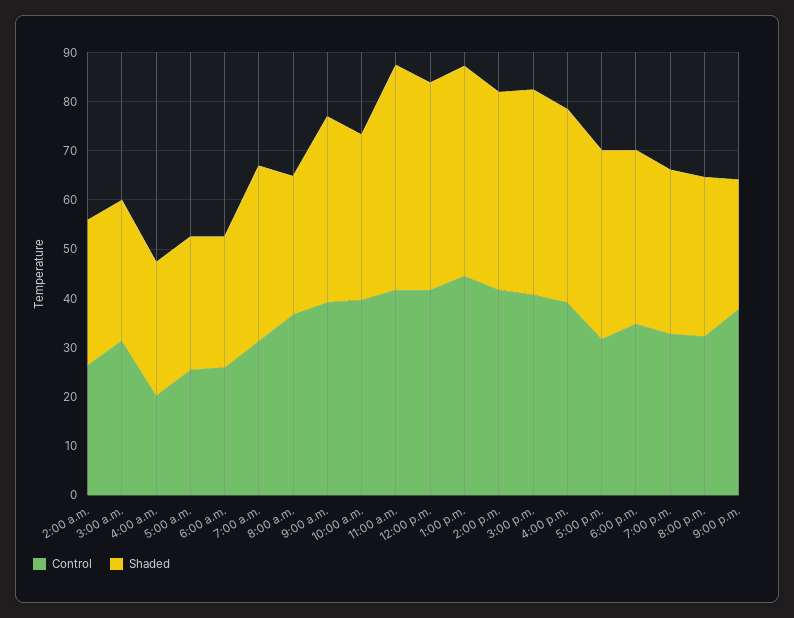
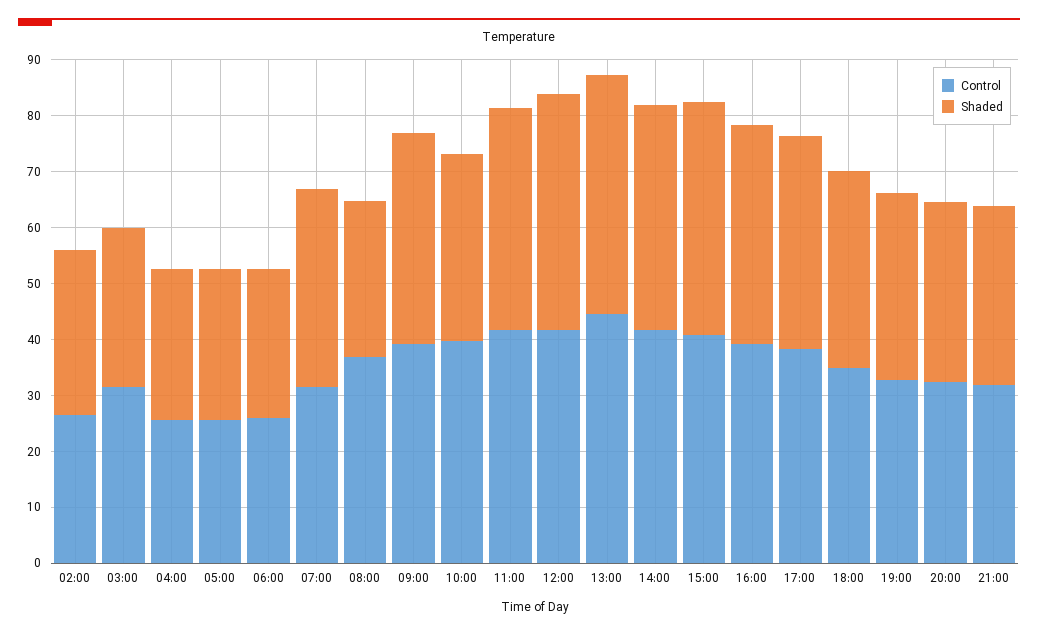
Control, 4:00 a.m.: 20 -> 26
Shaded, 11:00 a.m.: 46 -> 40
Control, 5:00 p.m.: 32 -> 38
Control, 9:00 p.m.: 38 -> 32
Shaded, 9:00 p.m.: 26 -> 32

